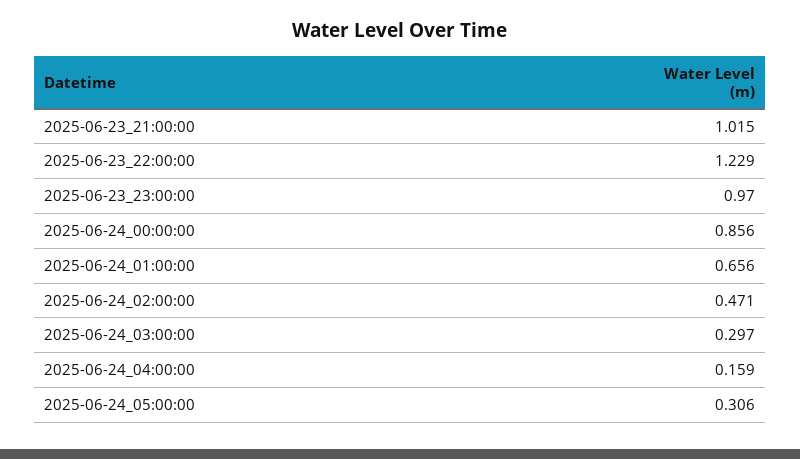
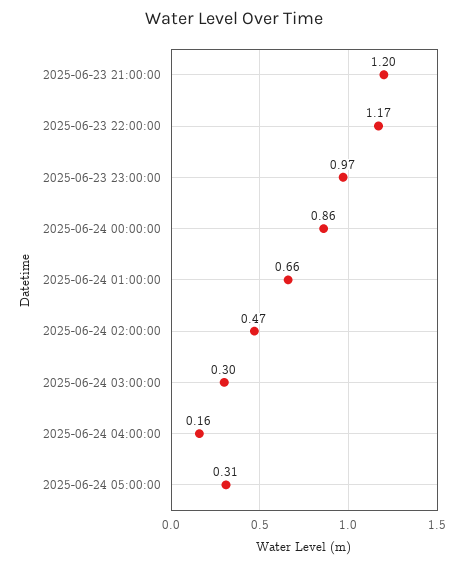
2025-06-23_21:00:00: 1.015 -> 1.2
2025-06-23_22:00:00: 1.229 -> 1.17

